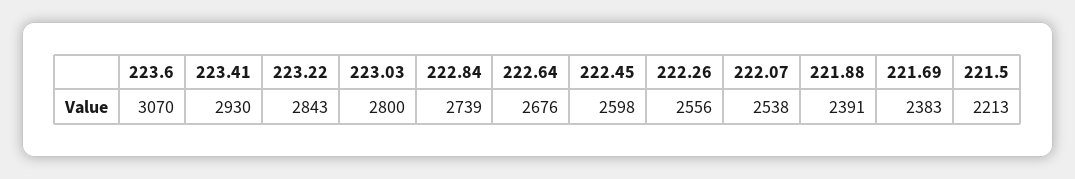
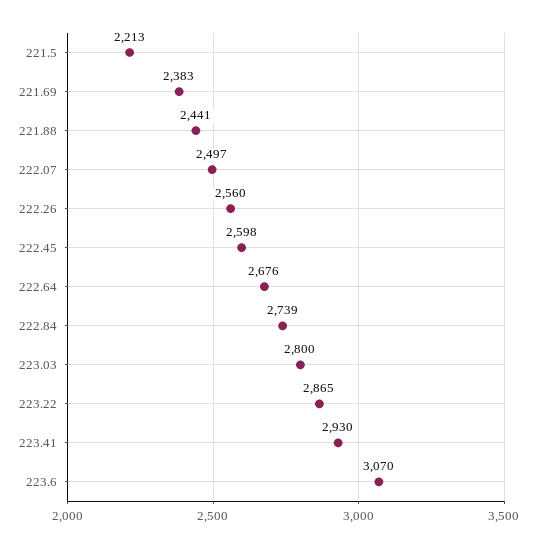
223.22: 2843 -> 2865
222.26: 2556 -> 2560
222.07: 2538 -> 2497
221.88: 2391 -> 2441

